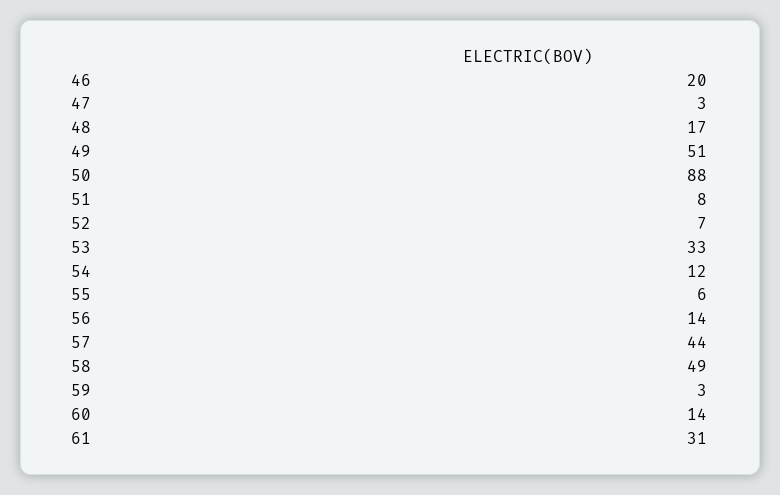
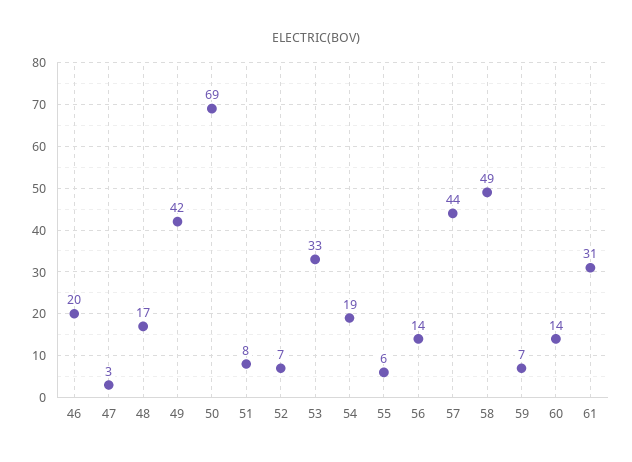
49: 51 -> 42
50: 88 -> 69
54: 12 -> 19
59: 3 -> 7

